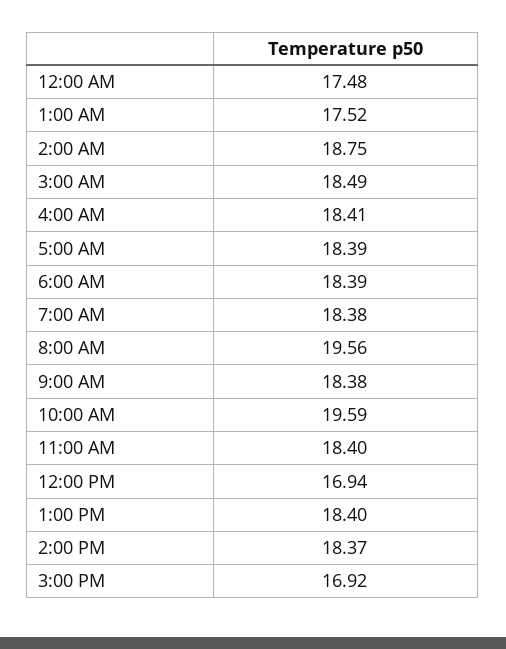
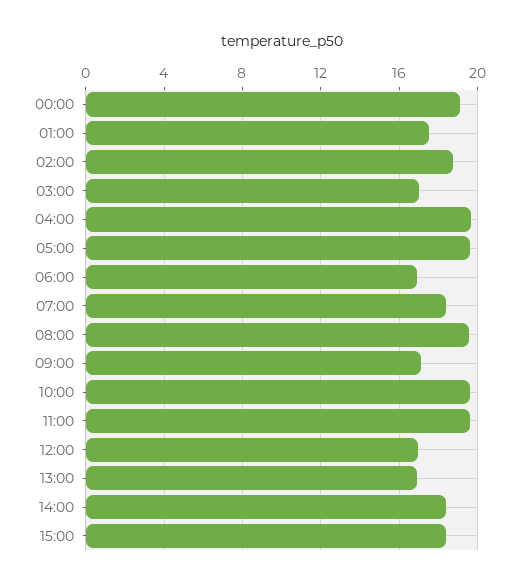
12:00 AM: 17.48 -> 19
3:00 AM: 18.49 -> 17
4:00 AM: 18.41 -> 19.5
5:00 AM: 18.39 -> 19.5
6:00 AM: 18.39 -> 17
9:00 AM: 18.38 -> 17
11:00 AM: 18.4 -> 19.5
1:00 PM: 18.4 -> 17
3:00 PM: 16.92 -> 18.5

